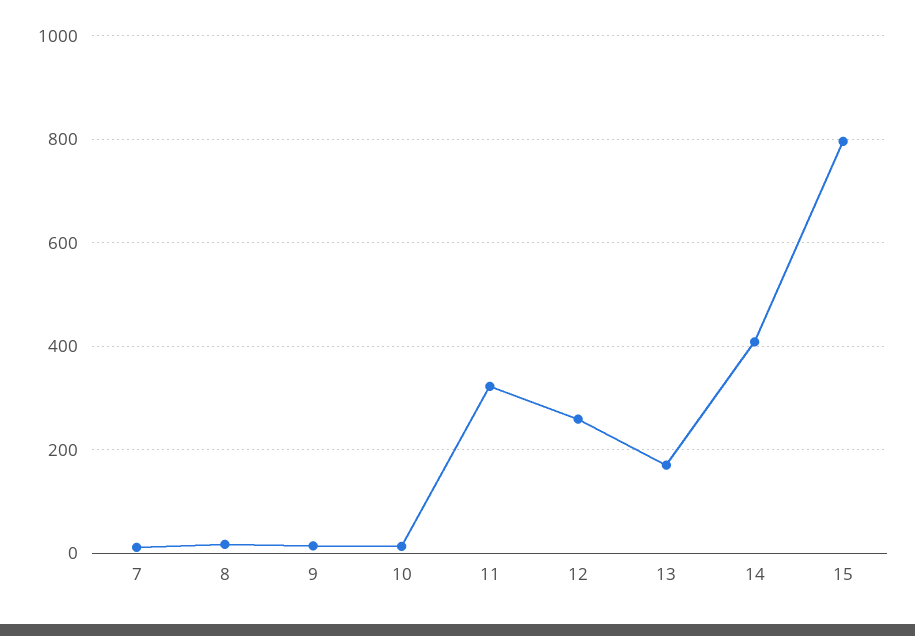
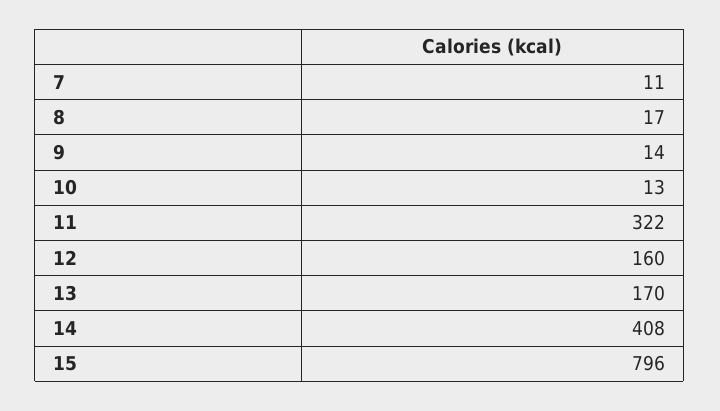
12: 260 -> 160

